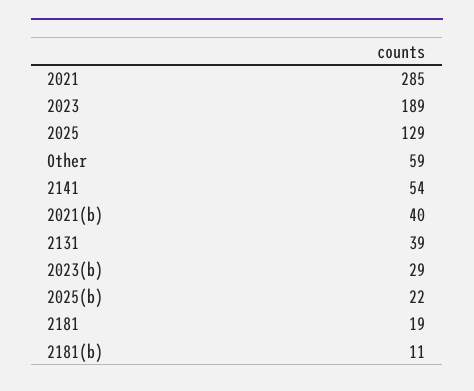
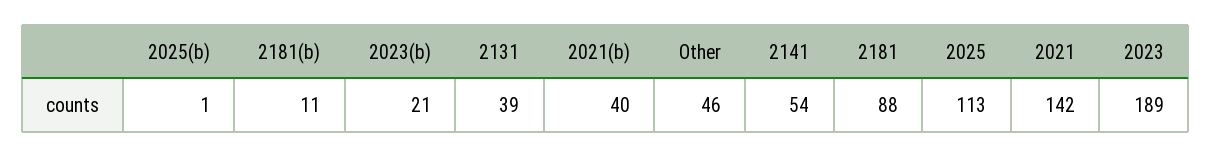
2021: 285 -> 142
2025: 129 -> 113
Other: 59 -> 46
2023(b): 29 -> 21
2025(b): 22 -> 1
2181: 19 -> 88

